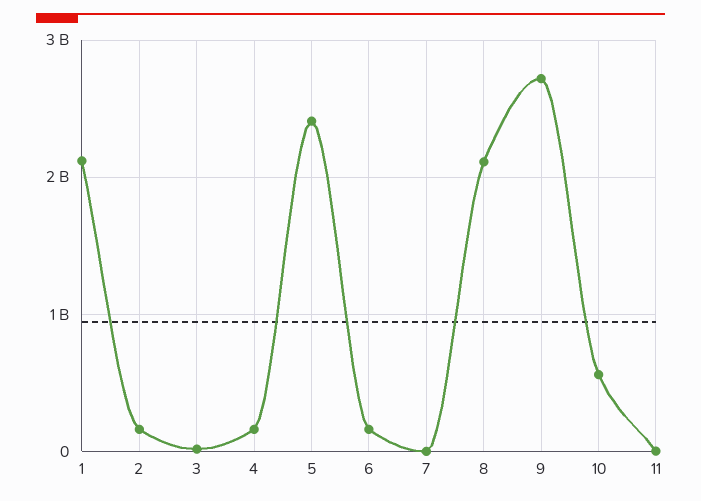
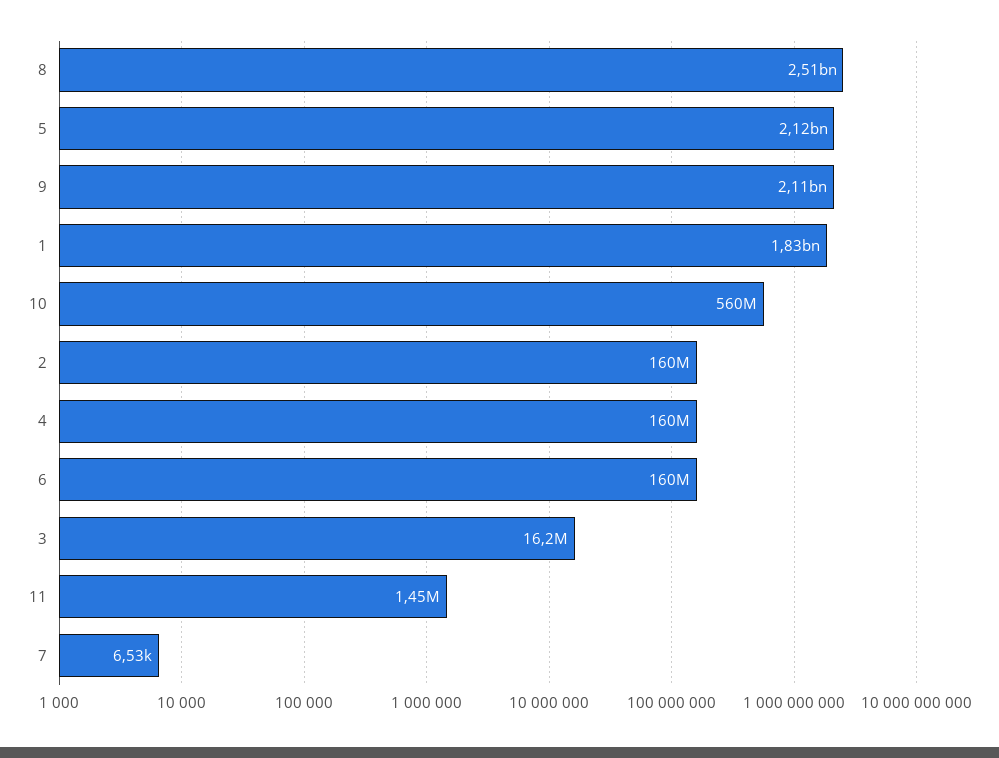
1: 2100000000 -> 1830000000
5: 2400000000 -> 2120000000
8: 2100000000 -> 2510000000
9: 2700000000 -> 2110000000

